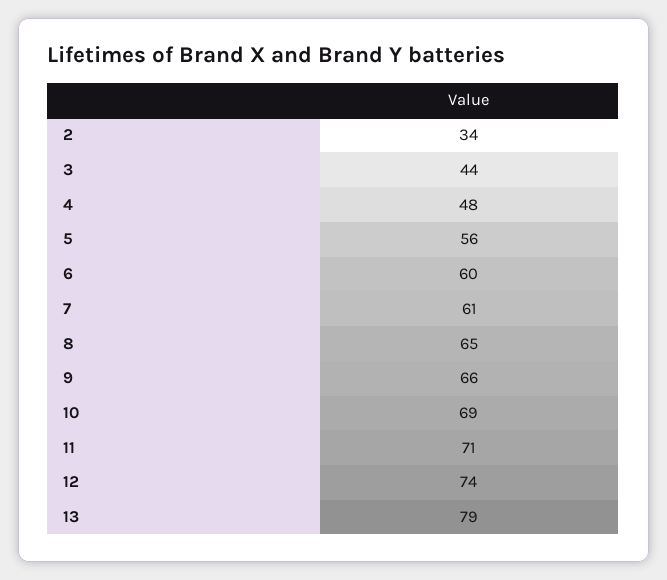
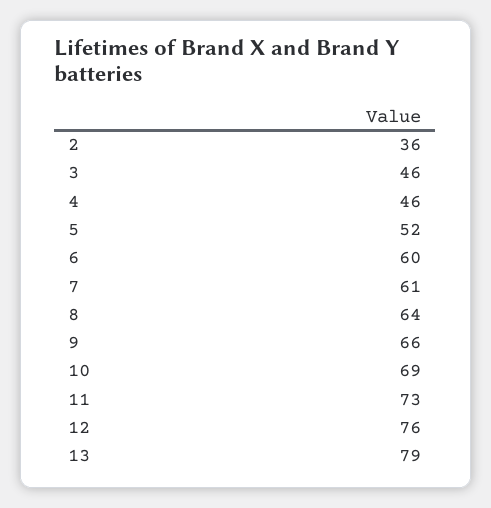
2: 34 -> 36
3: 44 -> 46
4: 48 -> 46
5: 56 -> 52
8: 65 -> 64
11: 71 -> 73
12: 74 -> 76

